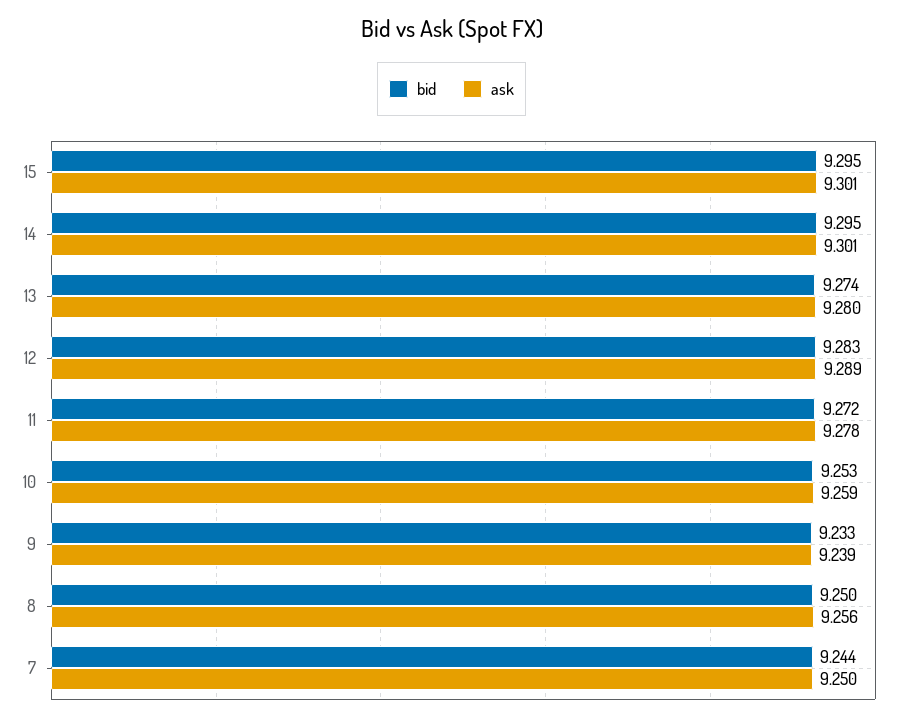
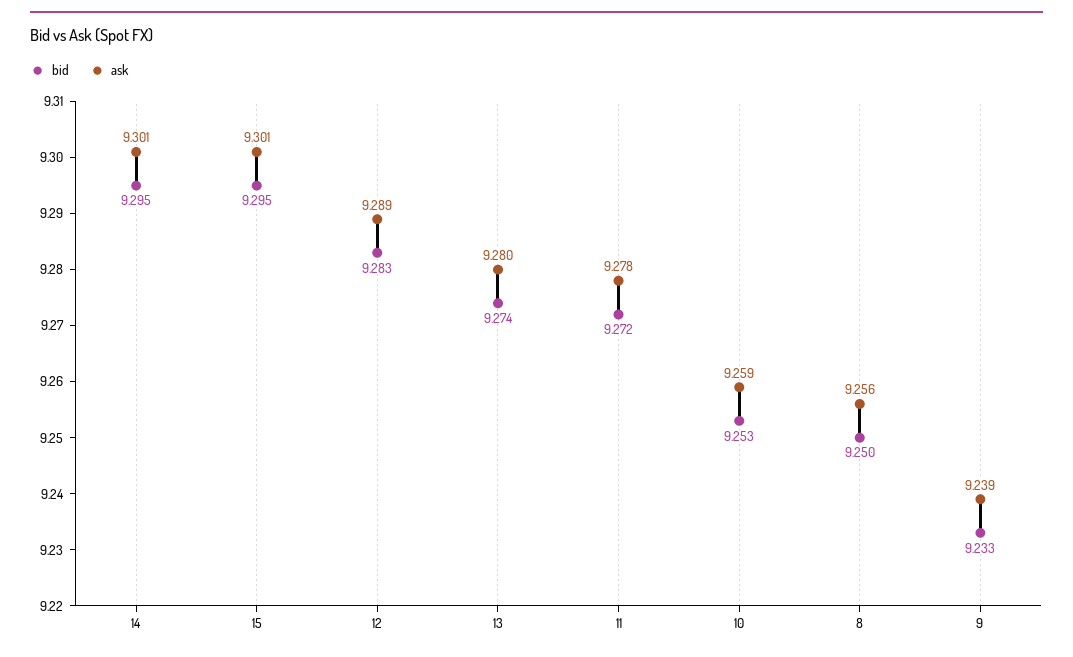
bid, 7: 9.244 -> none
ask, 7: 9.25 -> none

